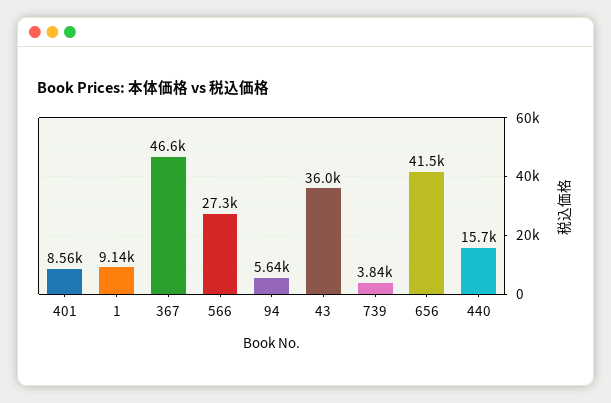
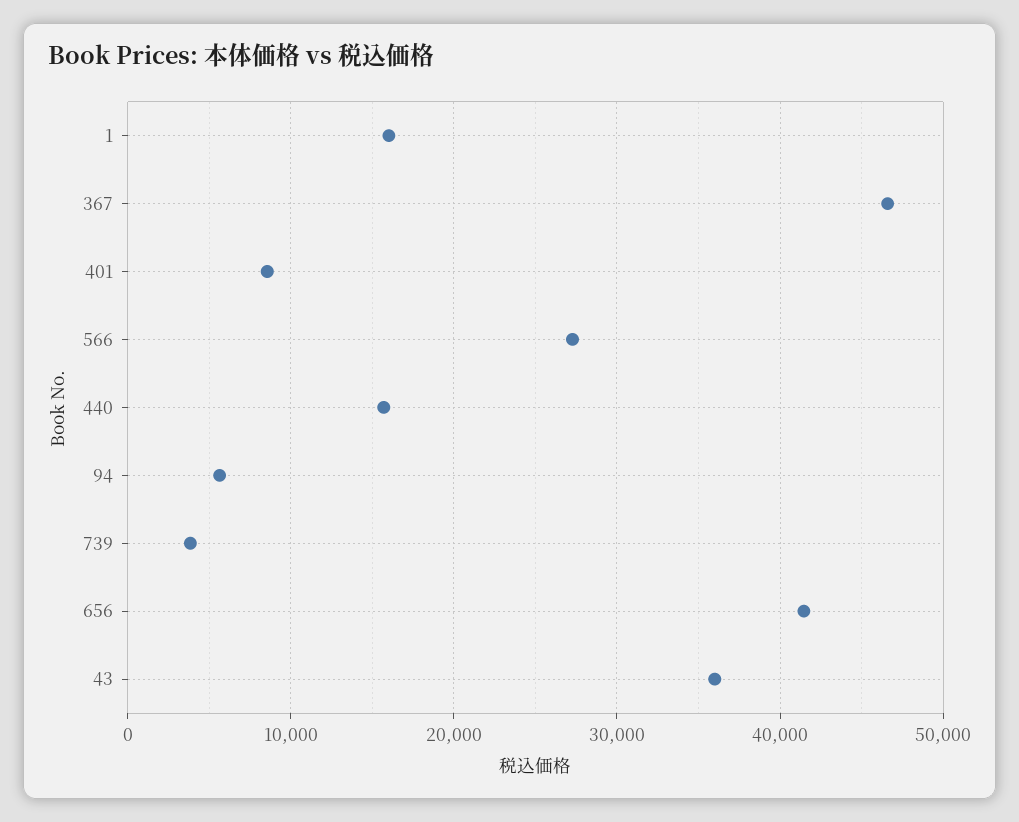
1: 9140 -> 16000

